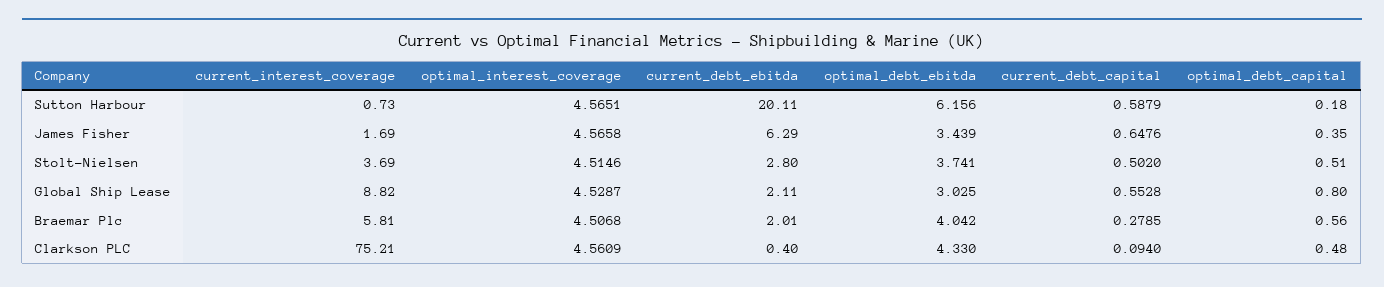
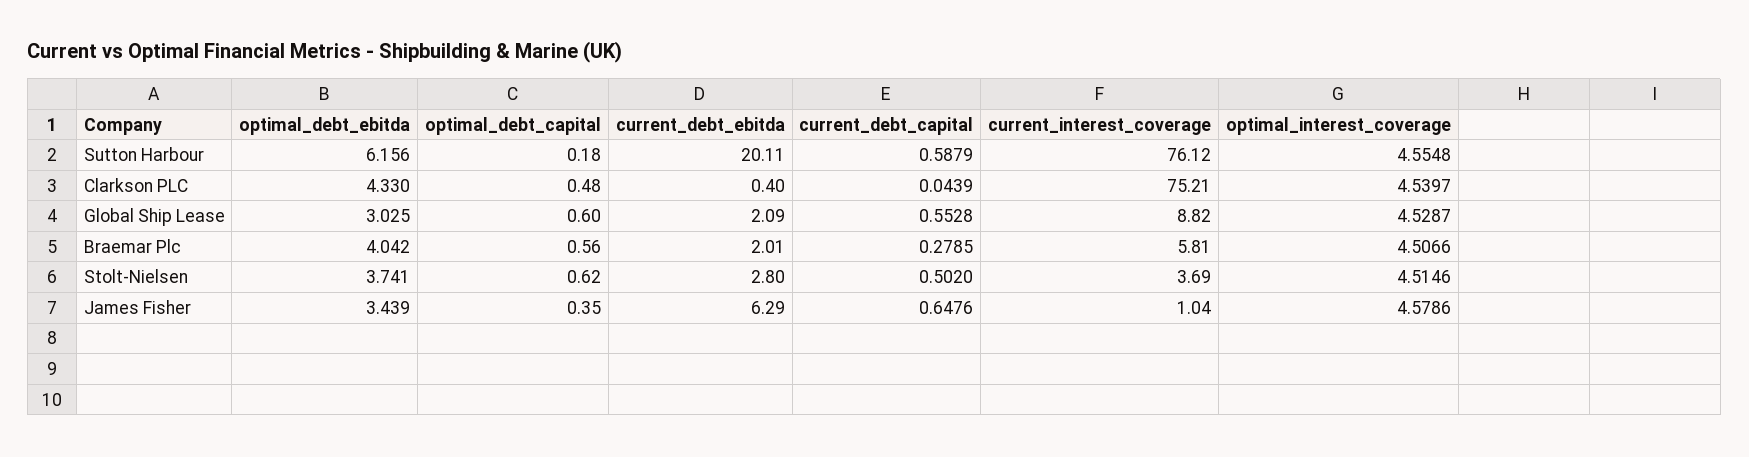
current_interest_coverage, Sutton Harbour: 0.73 -> 76.12
optimal_interest_coverage, Sutton Harbour: 4.5651 -> 4.5548
current_interest_coverage, James Fisher: 1.69 -> 1.04
optimal_interest_coverage, James Fisher: 4.5658 -> 4.5786
optimal_debt_capital, Stolt-Nielsen: 0.51 -> 0.62
current_debt_ebitda, Global Ship Lease: 2.11 -> 2.09
optimal_debt_capital, Global Ship Lease: 0.8 -> 0.6
optimal_interest_coverage, Braemar Plc: 4.5068 -> 4.5066
optimal_interest_coverage, Clarkson PLC: 4.5609 -> 4.5397
current_debt_capital, Clarkson PLC: 0.094 -> 0.0439

